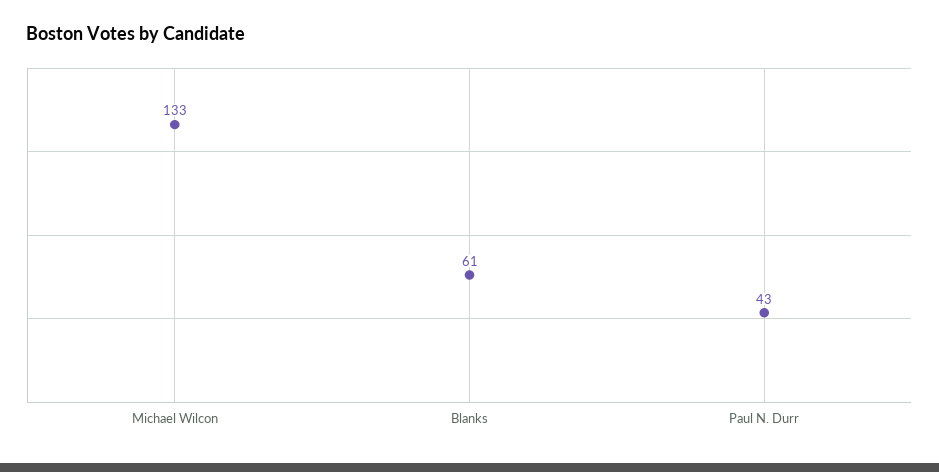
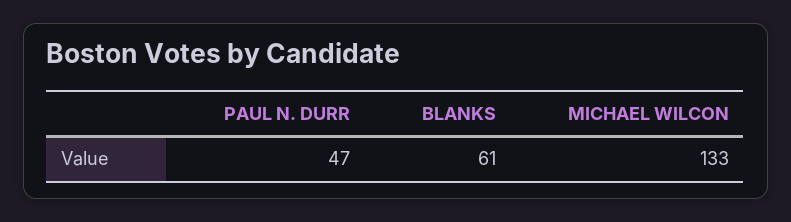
Paul N. Durr: 43 -> 47

